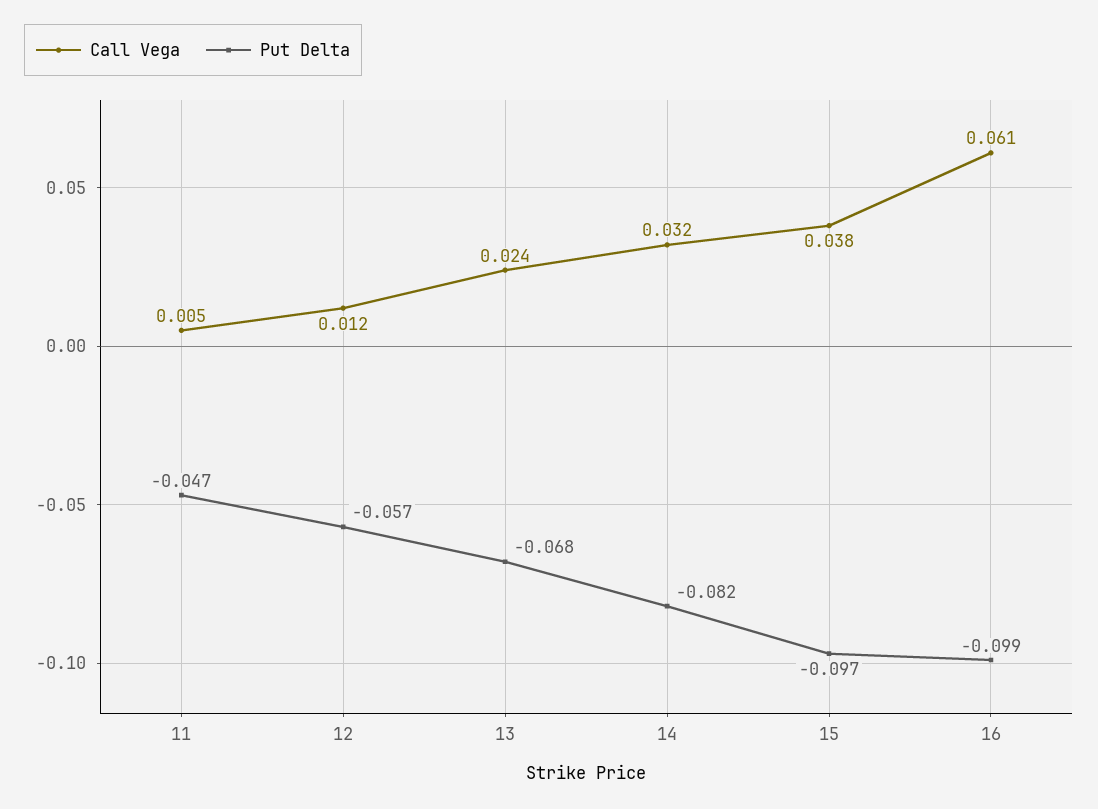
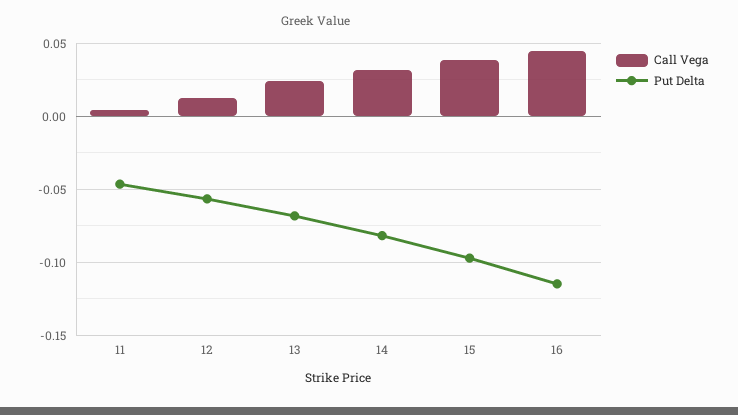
Call Vega, 16: 0.061 -> 0.045
Put Delta, 16: -0.099 -> -0.115

